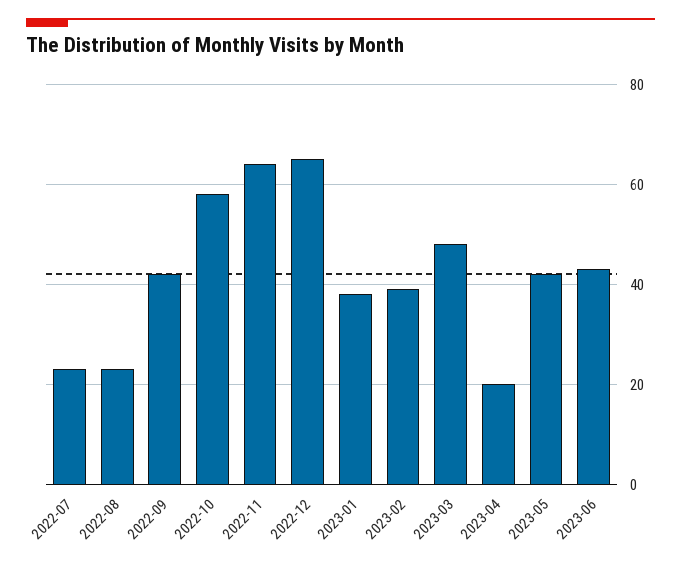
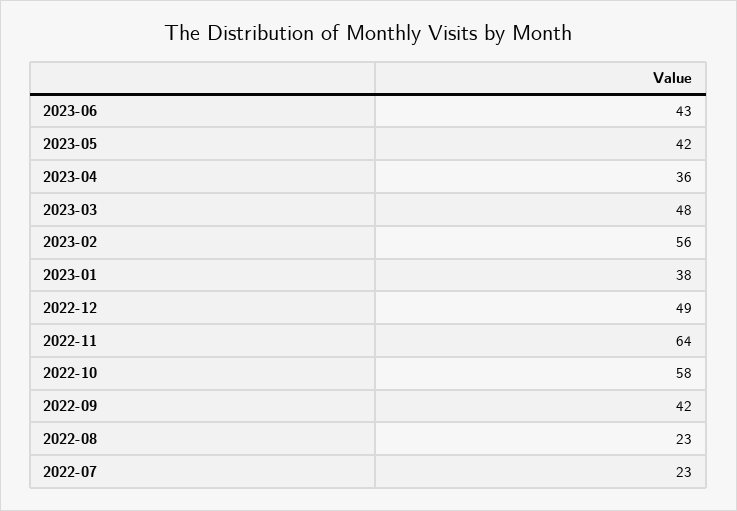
2022-12: 65 -> 49
2023-02: 40 -> 56
2023-04: 20 -> 36

